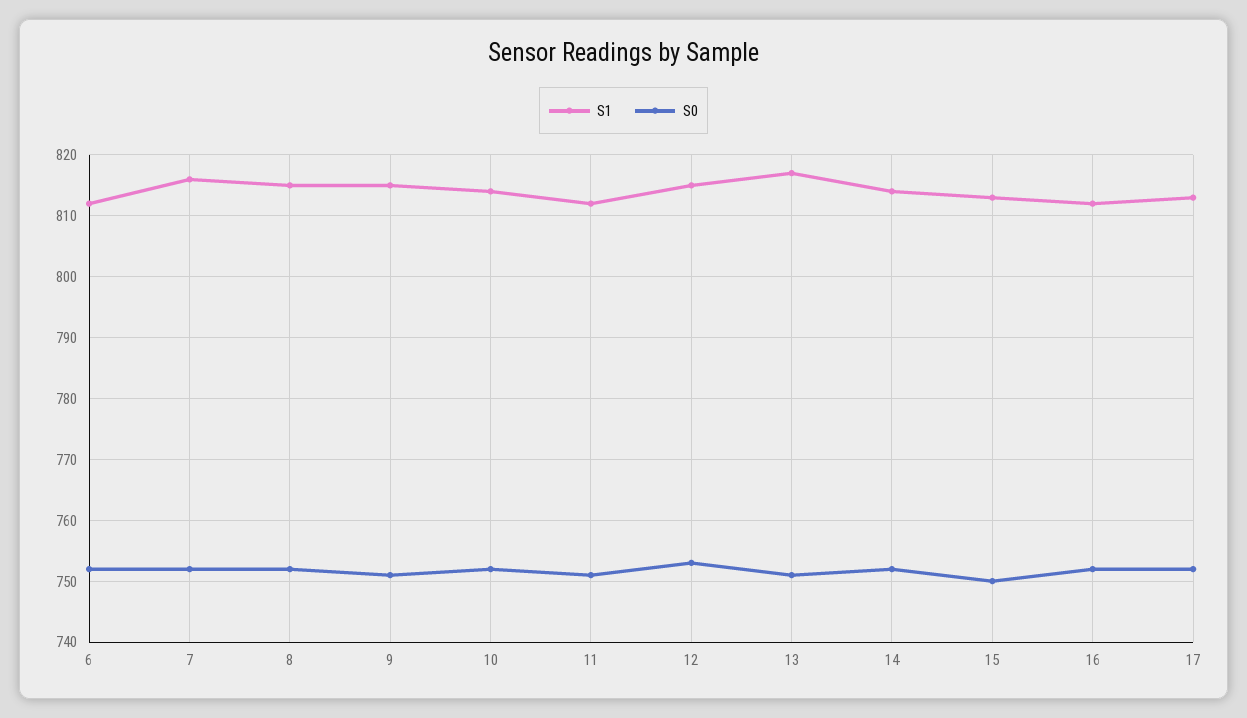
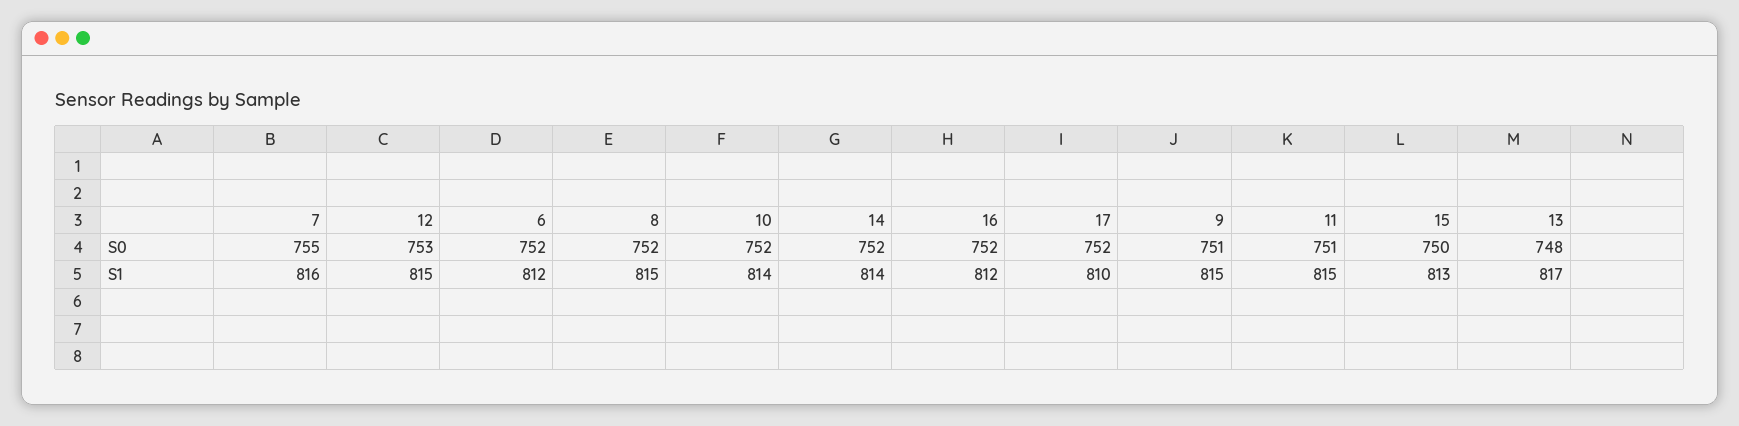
S0, 7: 752 -> 755
S1, 11: 812 -> 815
S0, 13: 751 -> 748
S1, 17: 813 -> 810

